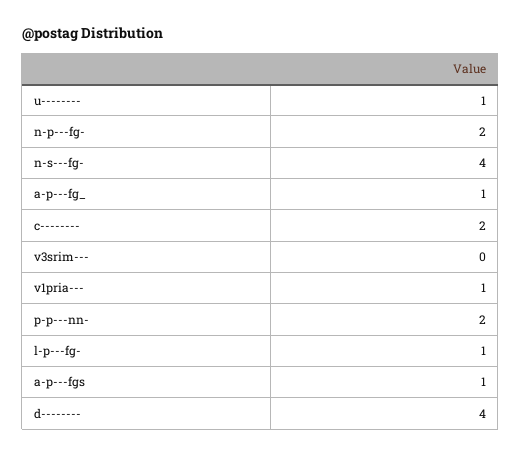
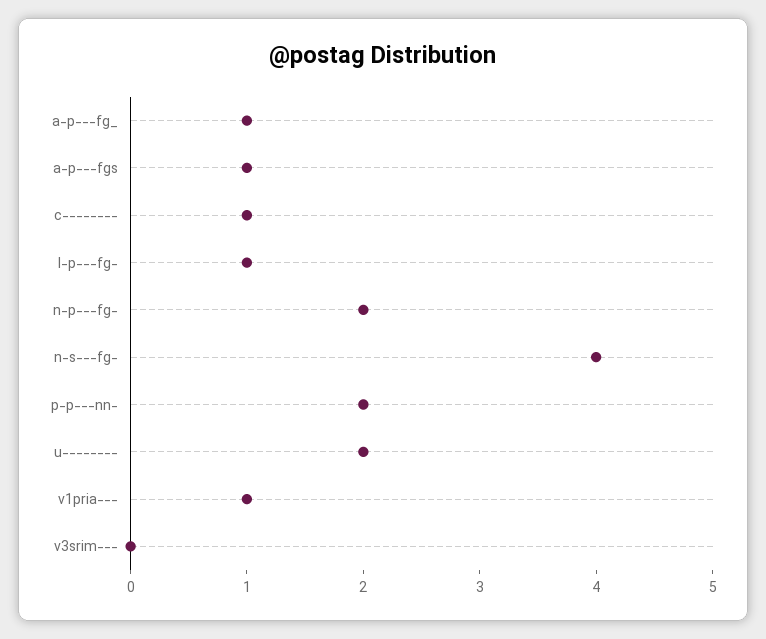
u--------: 1 -> 2
c--------: 2 -> 1
d--------: 4 -> none

